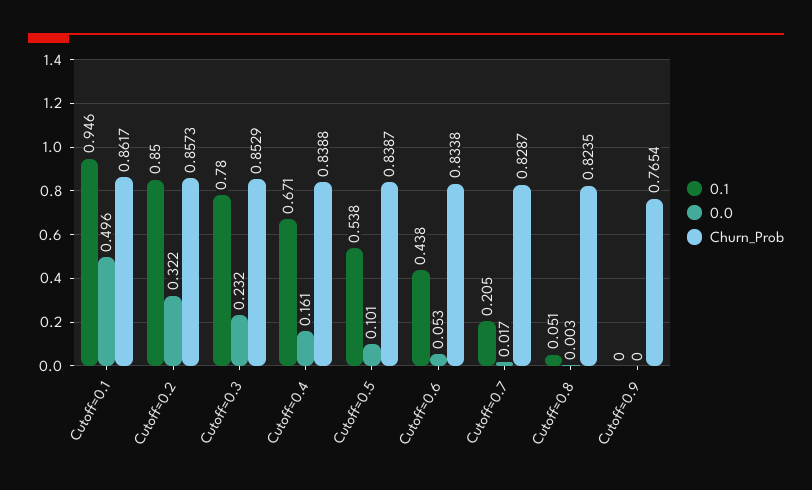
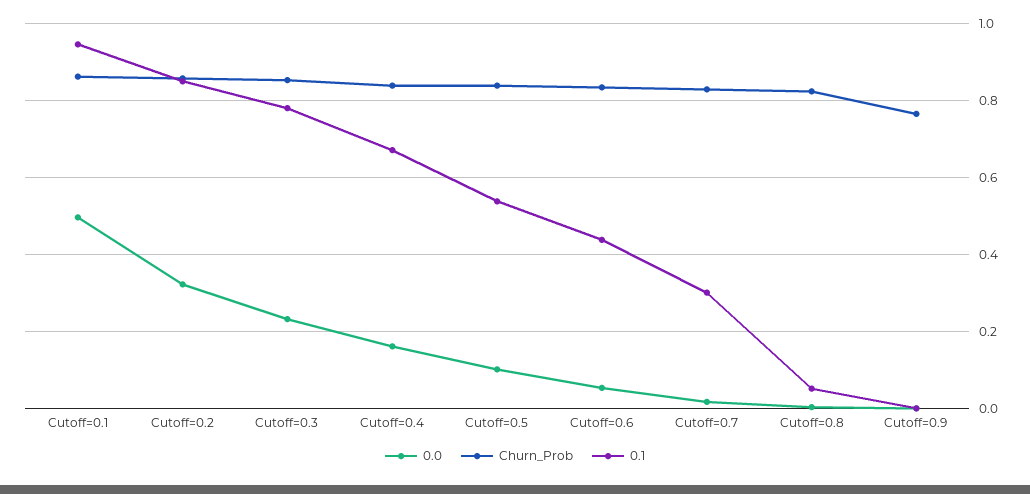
0.1, Cutoff=0.7: 0.205 -> 0.3

